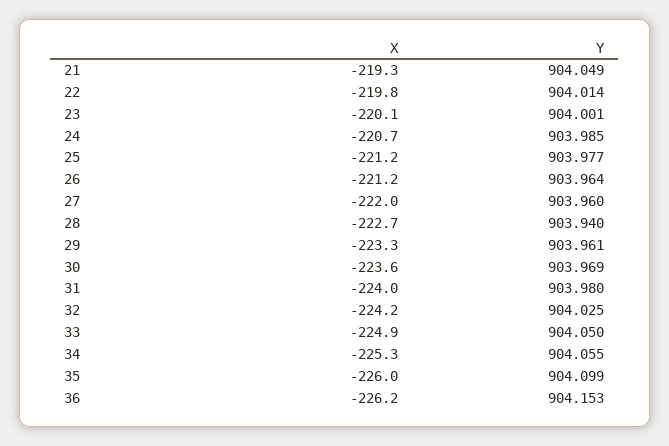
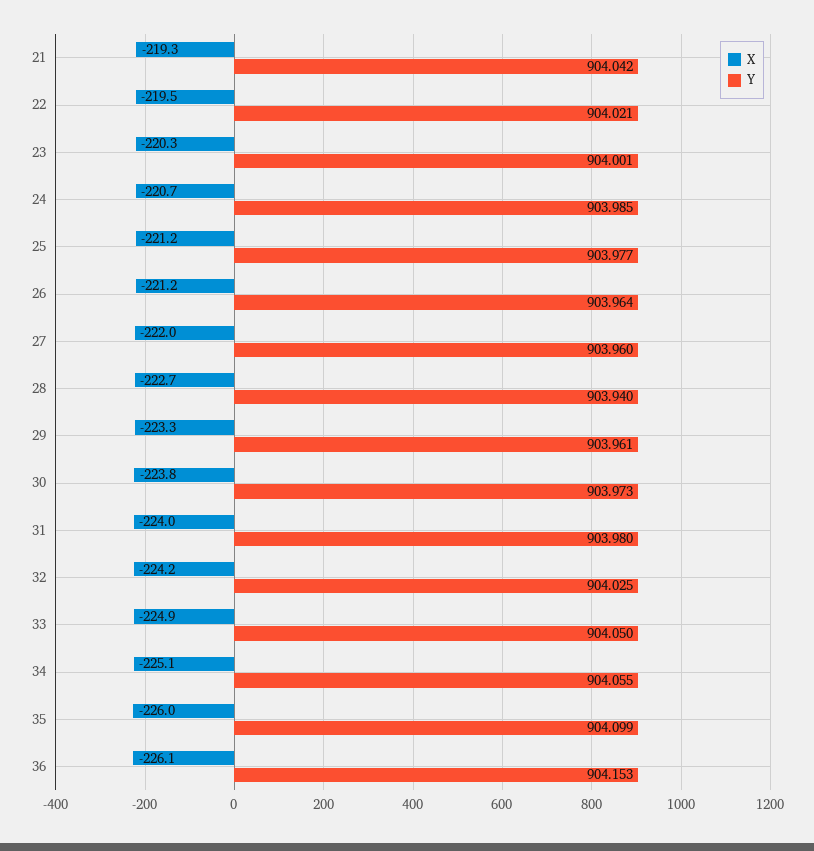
Y, 21: 904.049 -> 904.042
X, 22: -219.8 -> -219.5
Y, 22: 904.014 -> 904.021
X, 23: -220.1 -> -220.3
X, 30: -223.6 -> -223.8
Y, 30: 903.969 -> 903.973
X, 34: -225.3 -> -225.1
X, 36: -226.2 -> -226.1

